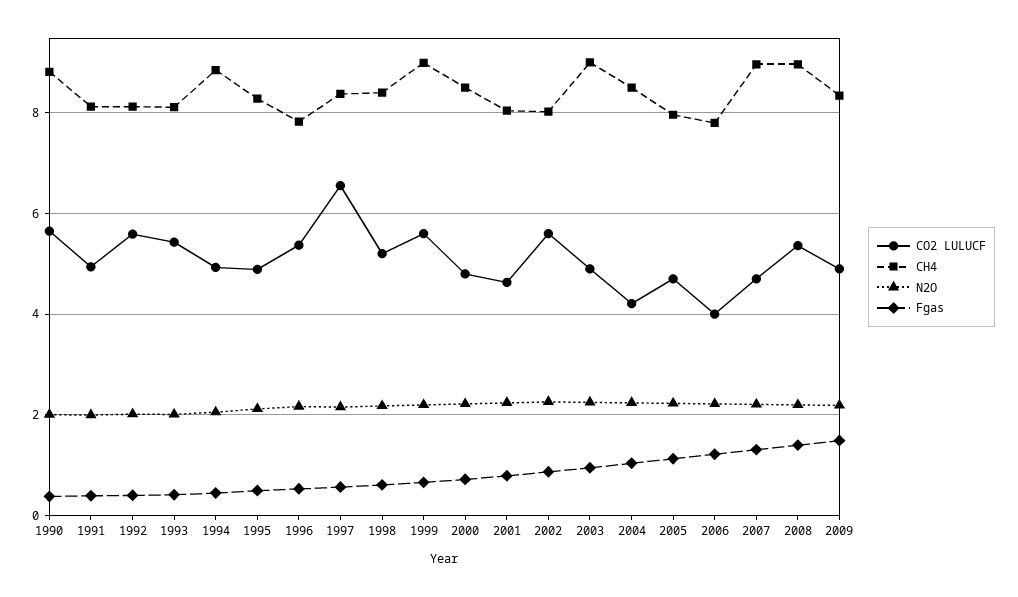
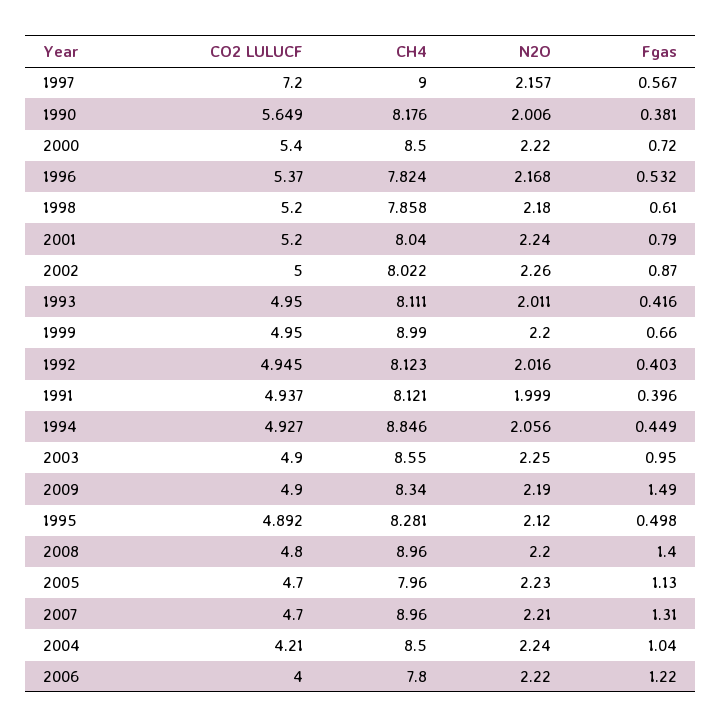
CH4, 1990: 8.8 -> 8.176
CO2 LULUCF, 1992: 5.6 -> 4.945
CO2 LULUCF, 1993: 5.4 -> 4.95
CO2 LULUCF, 1997: 6.6 -> 7.2
CH4, 1997: 8.4 -> 9
CH4, 1998: 8.4 -> 7.858
CO2 LULUCF, 1999: 5.6 -> 4.95
CO2 LULUCF, 2000: 4.8 -> 5.4
CO2 LULUCF, 2001: 4.6 -> 5.2
CO2 LULUCF, 2002: 5.6 -> 5
CH4, 2003: 9 -> 8.55
CO2 LULUCF, 2008: 5.4 -> 4.8

